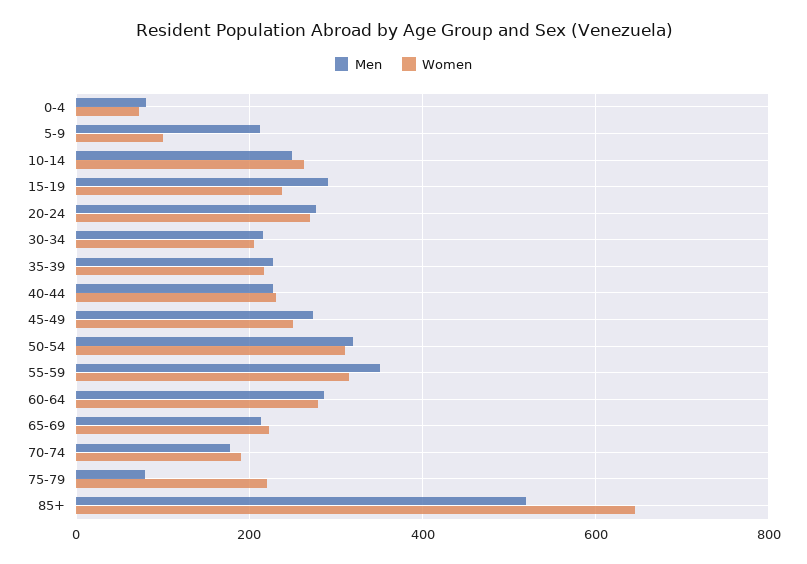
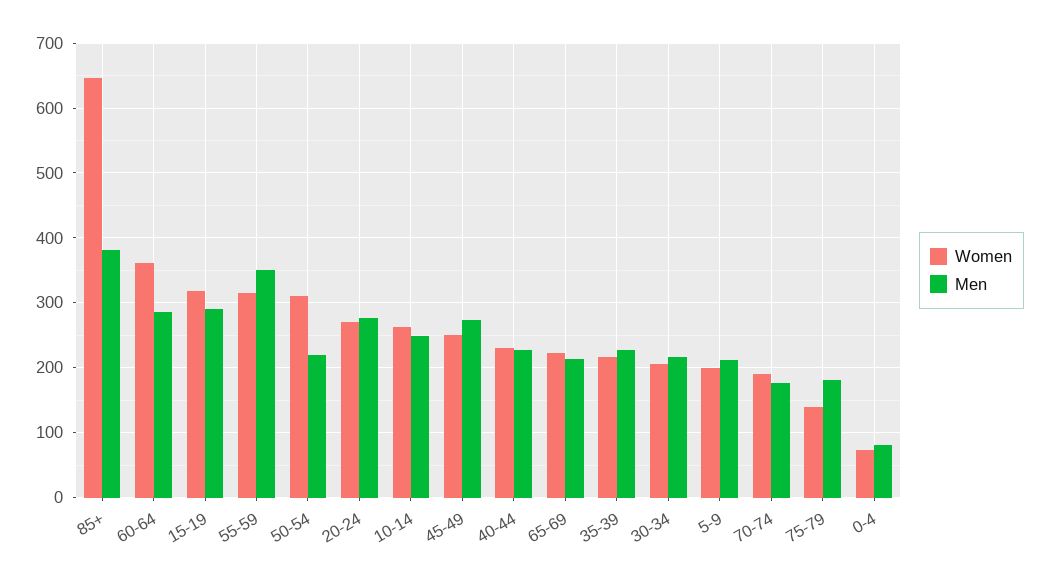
Women, 5-9: 100 -> 200
Women, 15-19: 240 -> 320
Men, 50-54: 320 -> 220
Women, 60-64: 280 -> 360
Men, 75-79: 80 -> 180
Women, 75-79: 220 -> 140
Men, 85+: 520 -> 380

